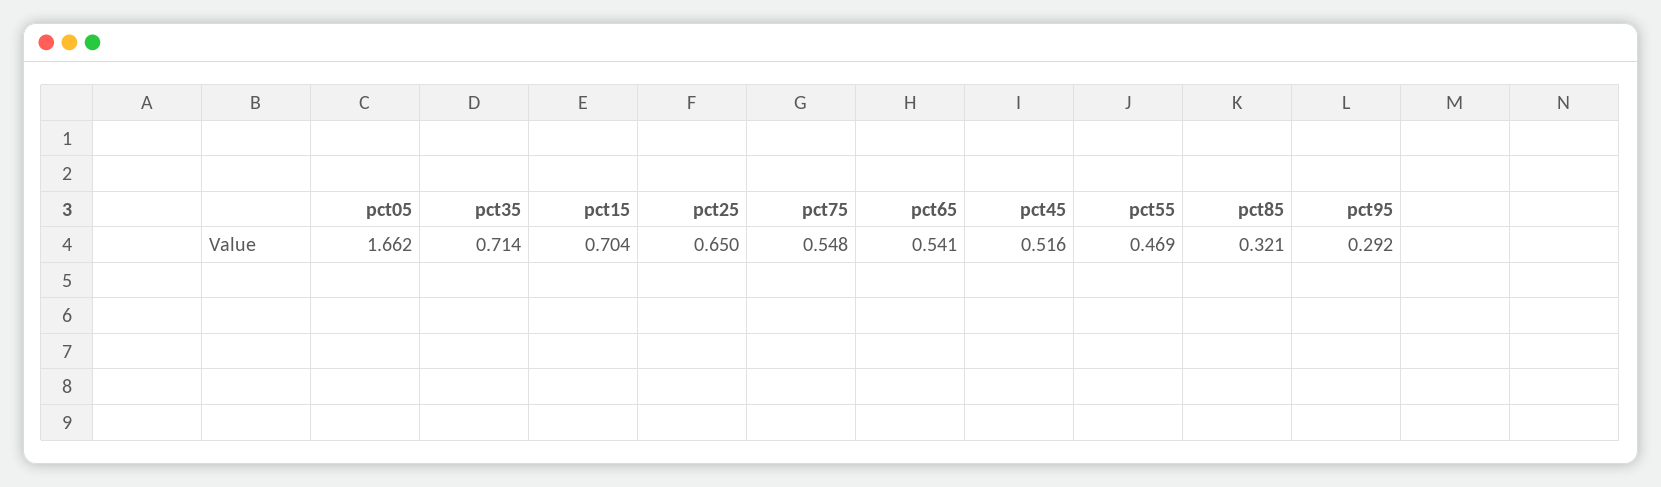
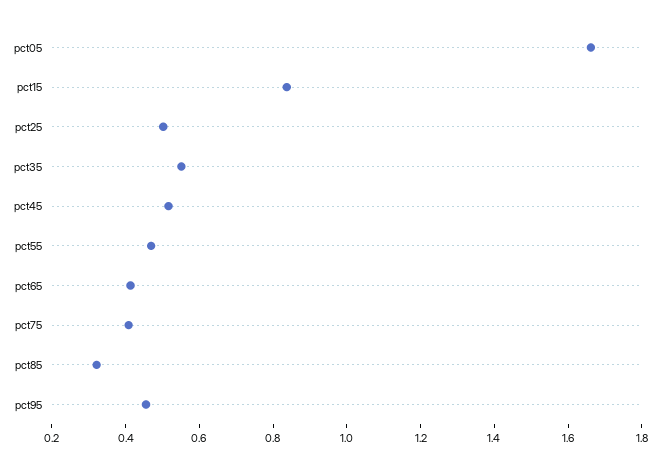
pct35: 0.714 -> 0.55
pct15: 0.704 -> 0.85
pct25: 0.65 -> 0.5
pct75: 0.548 -> 0.4
pct65: 0.541 -> 0.4
pct95: 0.292 -> 0.45

